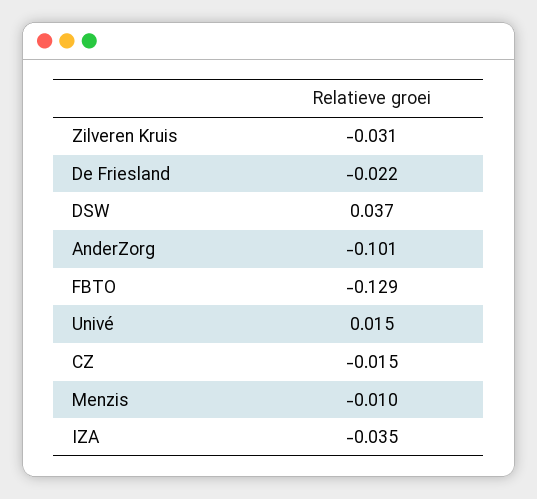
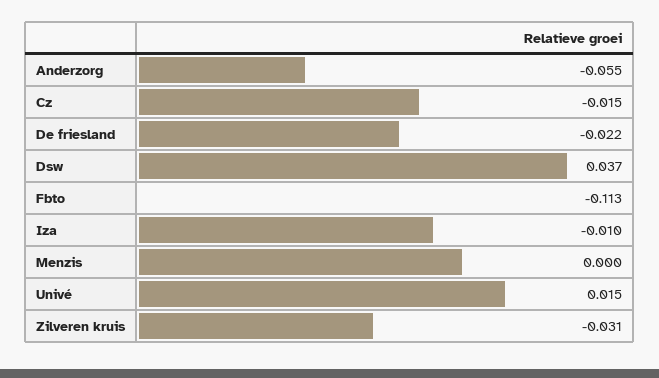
AnderZorg: -0.101 -> -0.055
FBTO: -0.129 -> -0.113
Menzis: -0.01 -> 0
IZA: -0.035 -> -0.01

